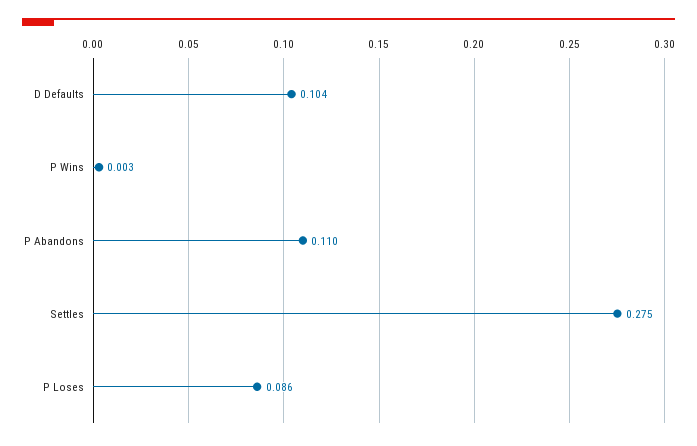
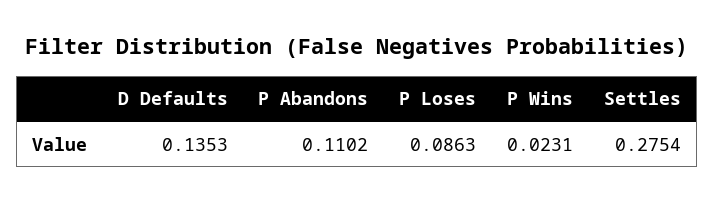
D Defaults: 0.104 -> 0.1353
P Wins: 0.003 -> 0.0231

